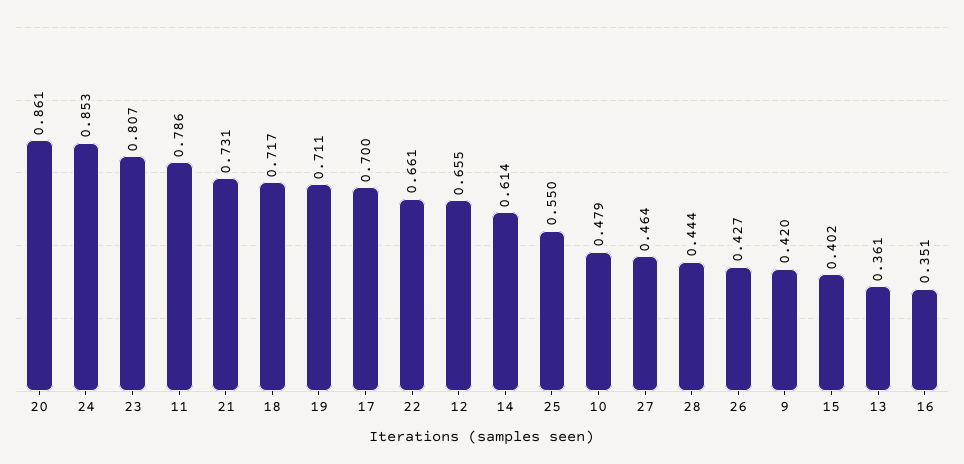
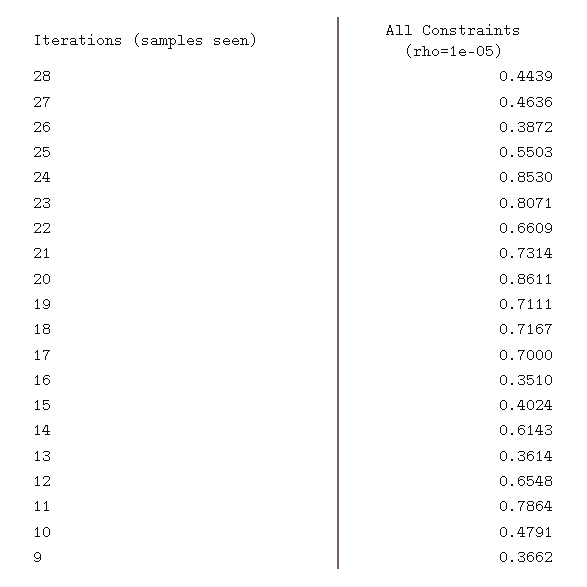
26: 0.427 -> 0.3872
9: 0.42 -> 0.3662

